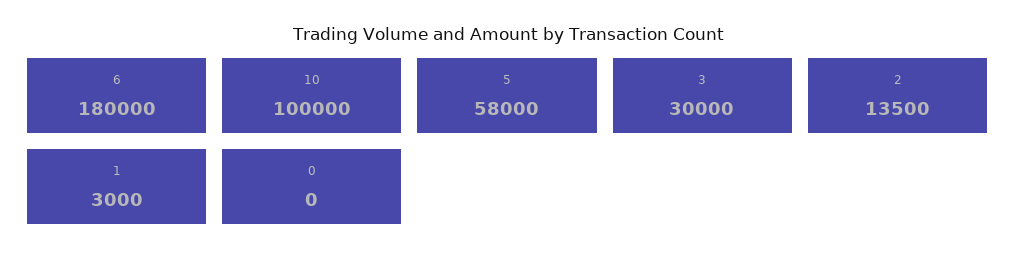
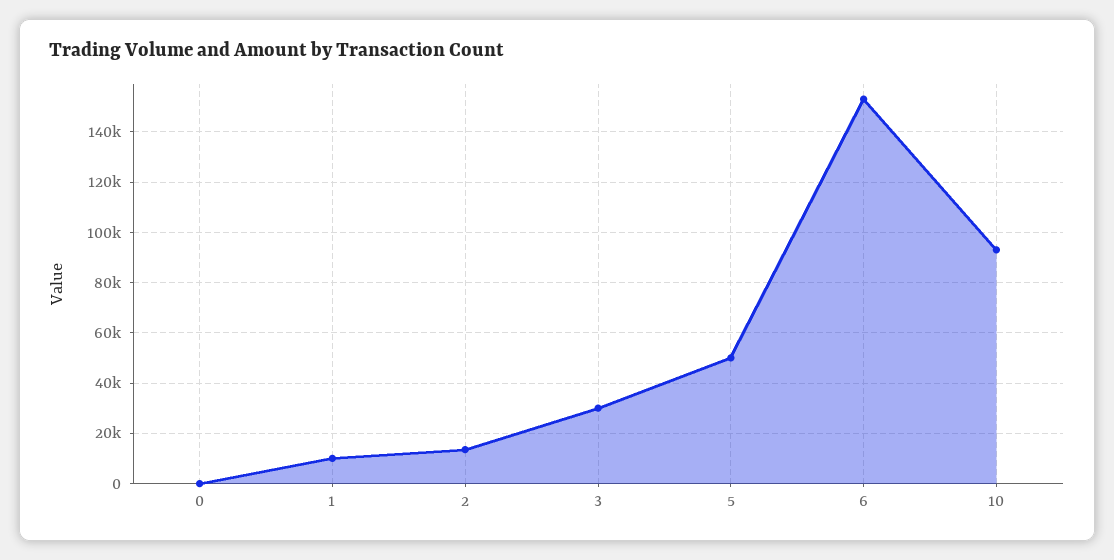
6: 180000 -> 152500
10: 100000 -> 92500
5: 58000 -> 50000
1: 3000 -> 10000

